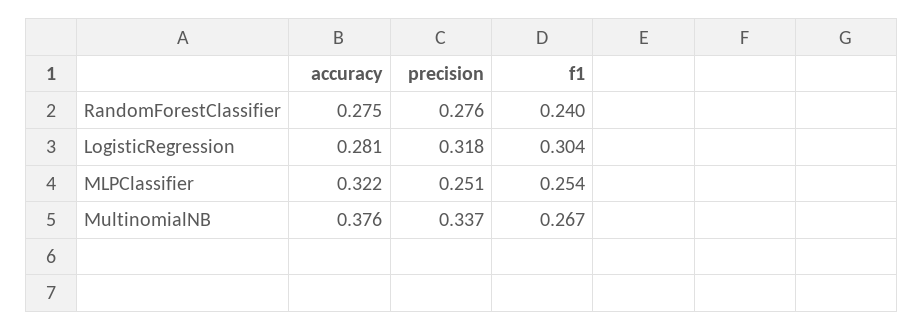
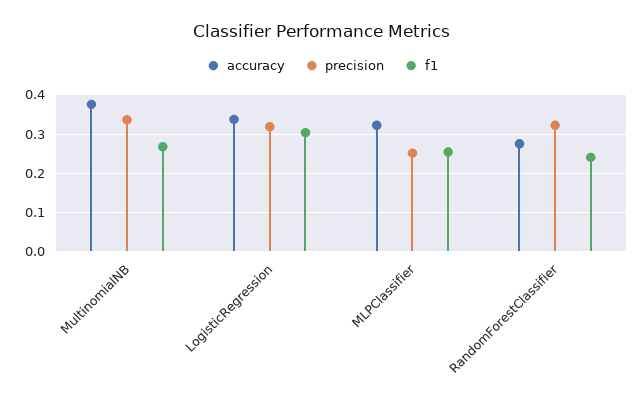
precision, RandomForestClassifier: 0.276 -> 0.32
accuracy, LogisticRegression: 0.281 -> 0.34

